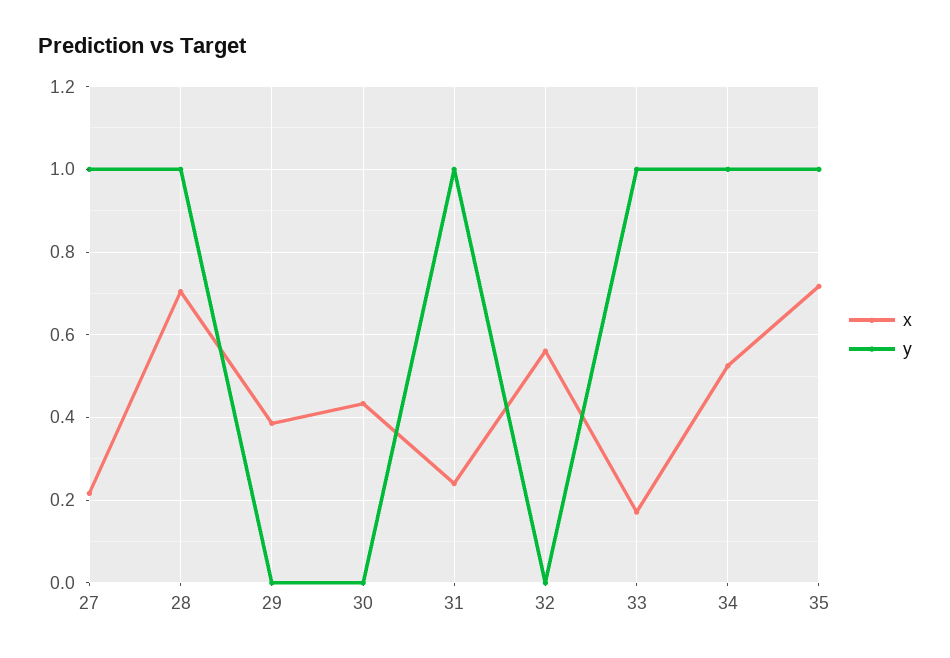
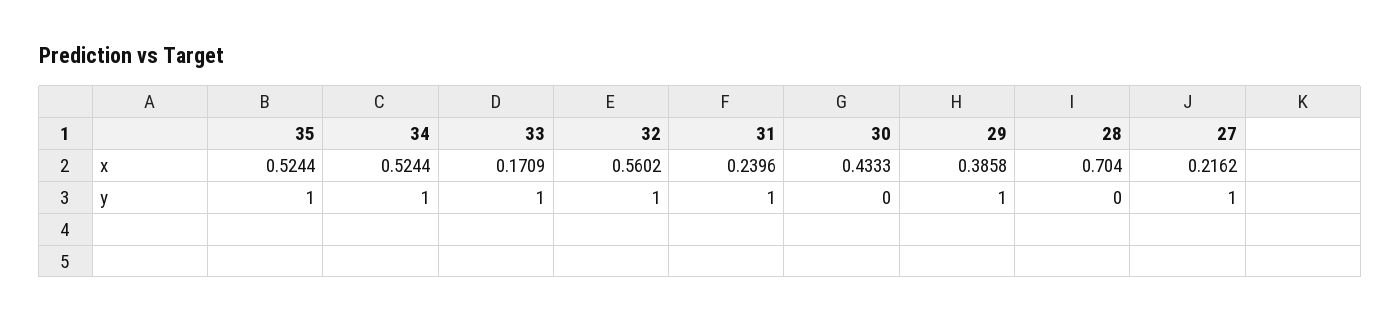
y, 28: 1 -> 0
y, 29: 0 -> 1
y, 32: 0 -> 1
x, 35: 0.72 -> 0.5244

